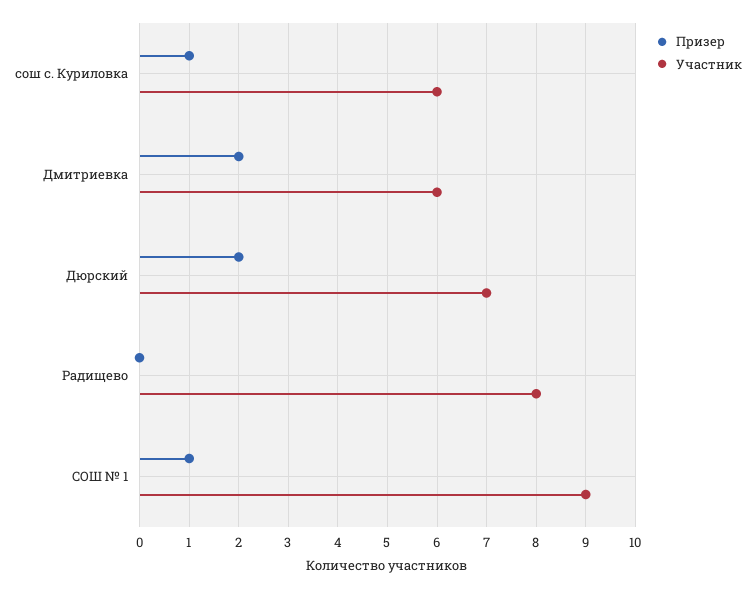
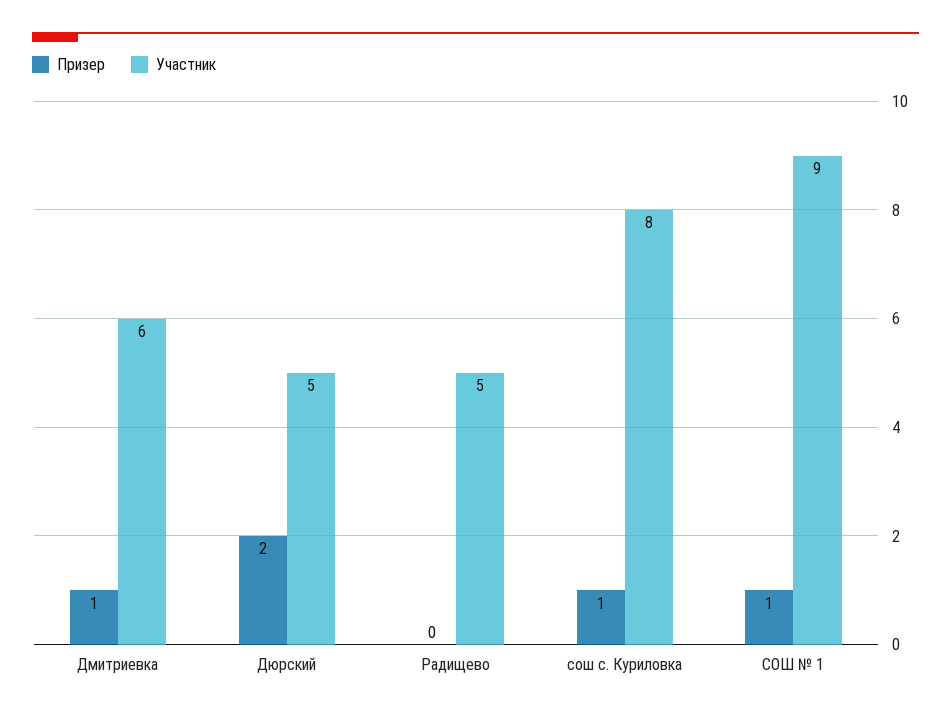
Участник, сош с. Куриловка: 6 -> 8
Призер, Дмитриевка: 2 -> 1
Участник, Дюрский: 7 -> 5
Участник, Радищево: 8 -> 5

